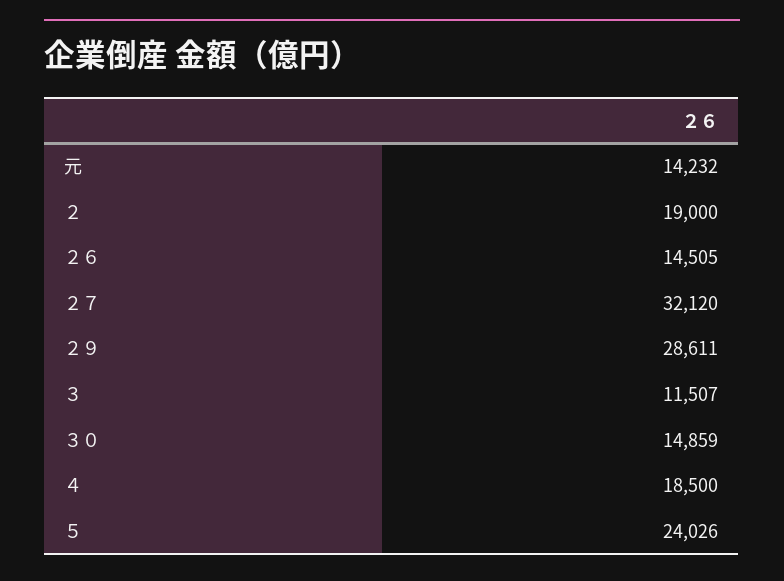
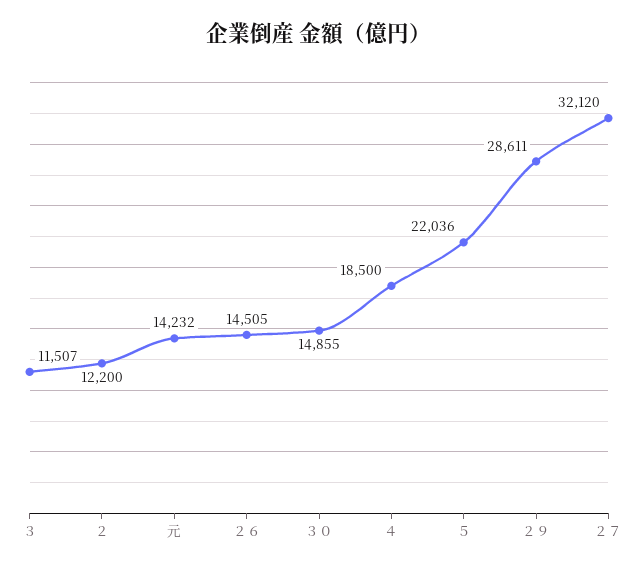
２: 19000 -> 12200
３０: 14859 -> 14855
５: 24026 -> 22036

